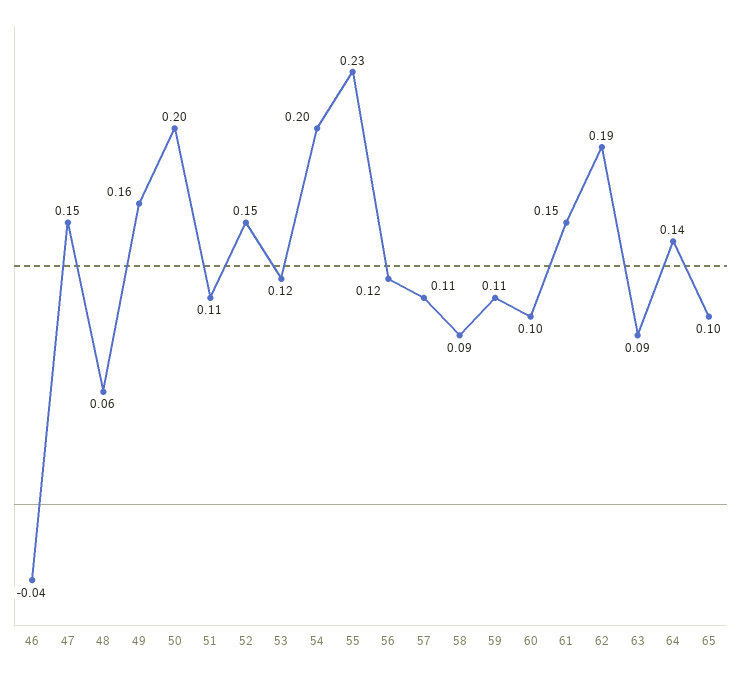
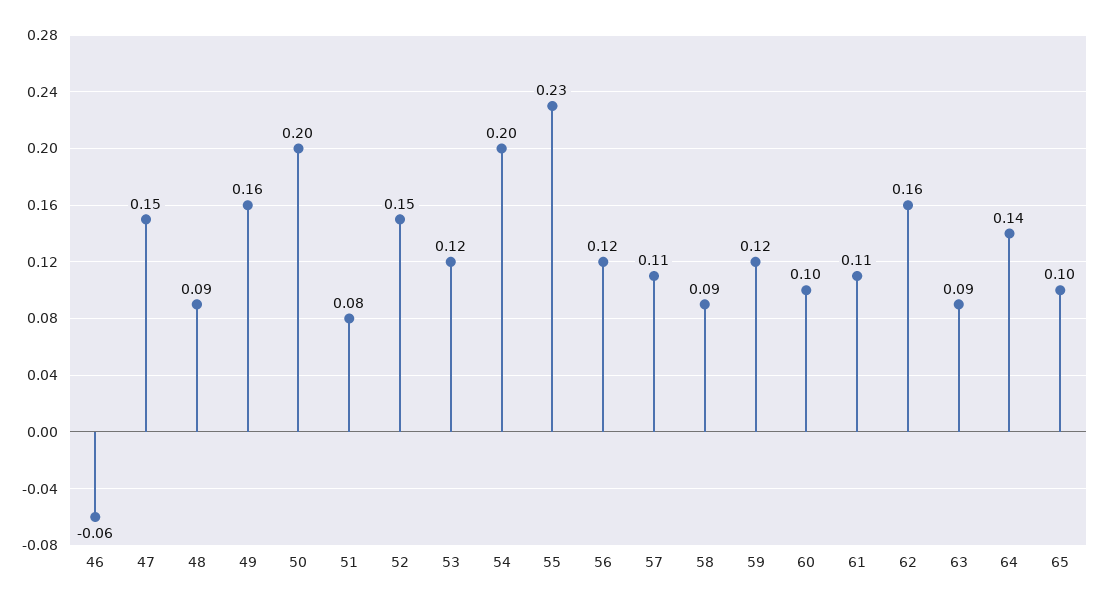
46: -0.04 -> -0.06
48: 0.06 -> 0.09
51: 0.11 -> 0.08
59: 0.11 -> 0.12
61: 0.15 -> 0.11
62: 0.19 -> 0.16

